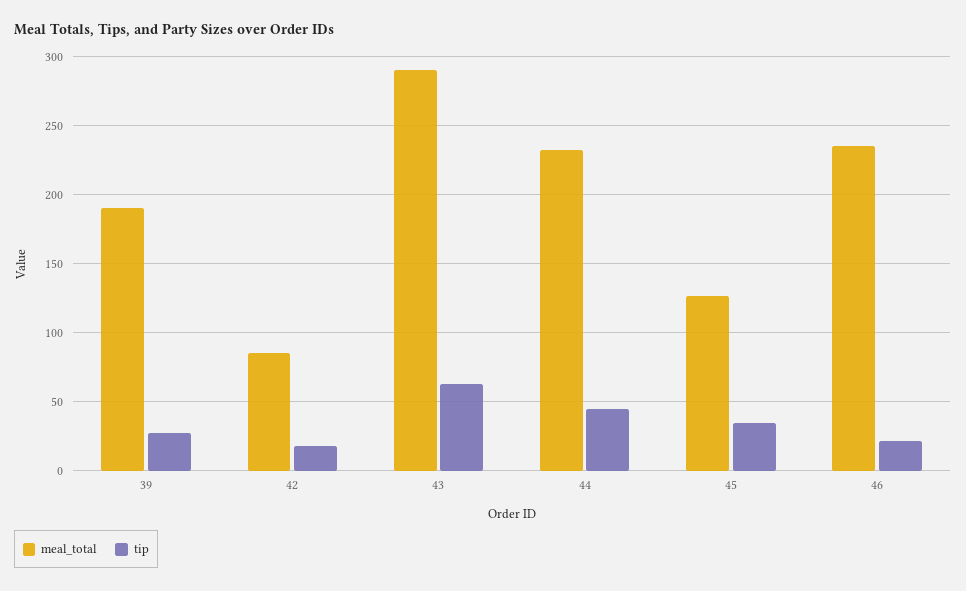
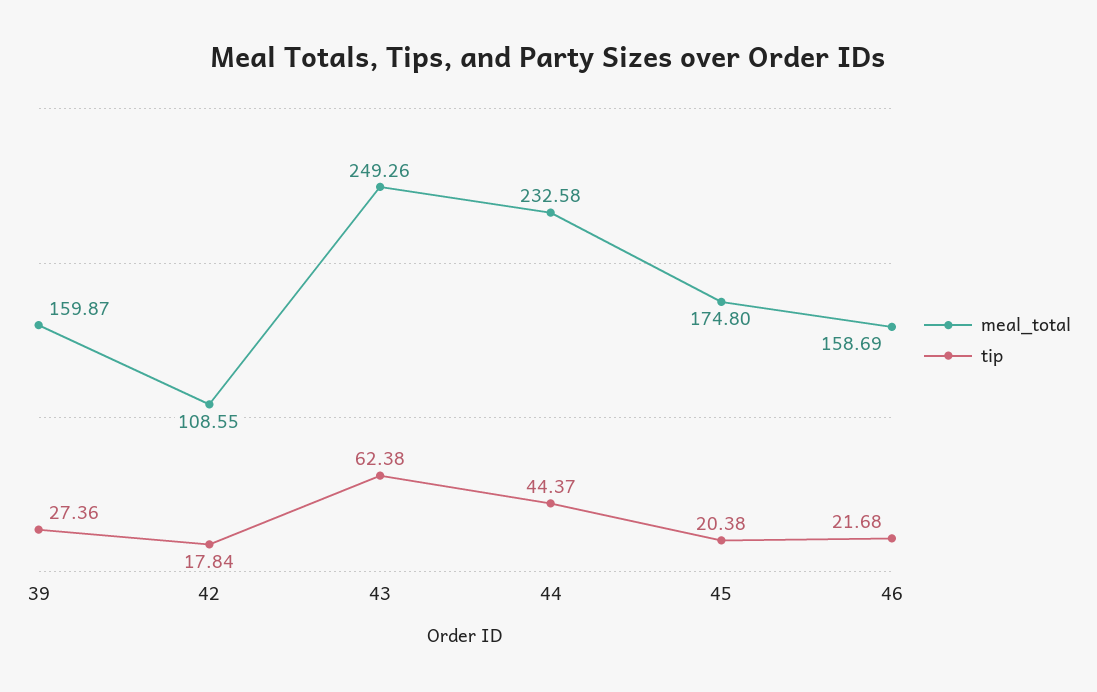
meal_total, 39: 190 -> 159.87
meal_total, 42: 85 -> 108.55
meal_total, 43: 290 -> 249.26
meal_total, 45: 125 -> 174.8
tip, 45: 35 -> 20.38
meal_total, 46: 235 -> 158.69

